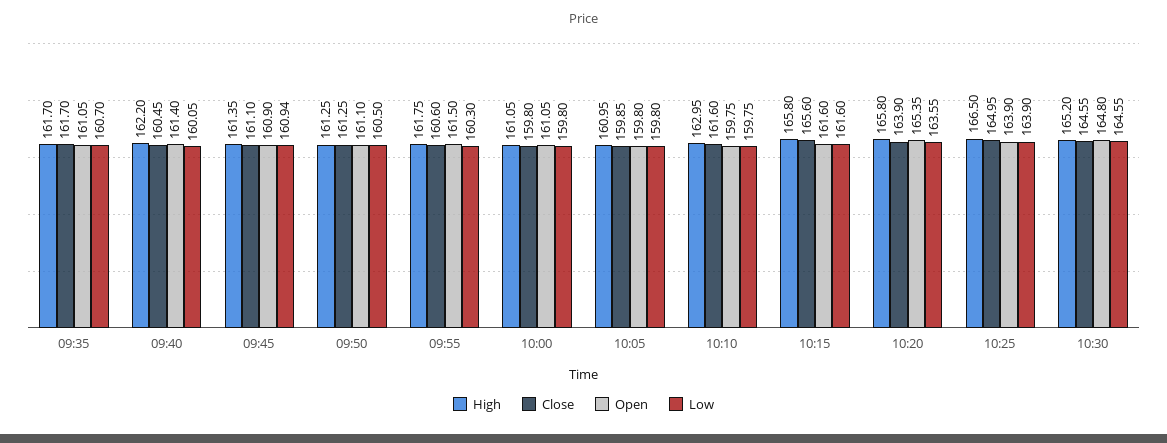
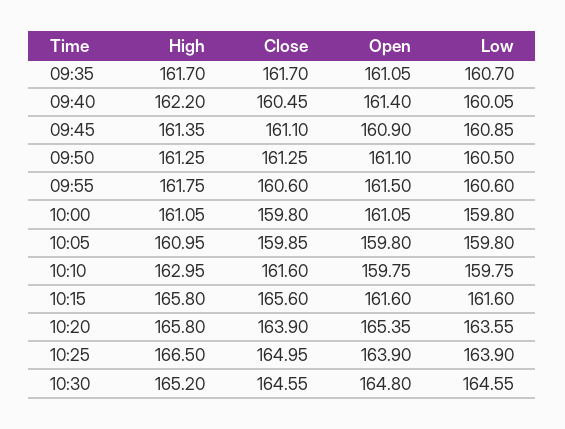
Low, 09:45: 160.94 -> 160.85
Low, 09:55: 160.3 -> 160.6

